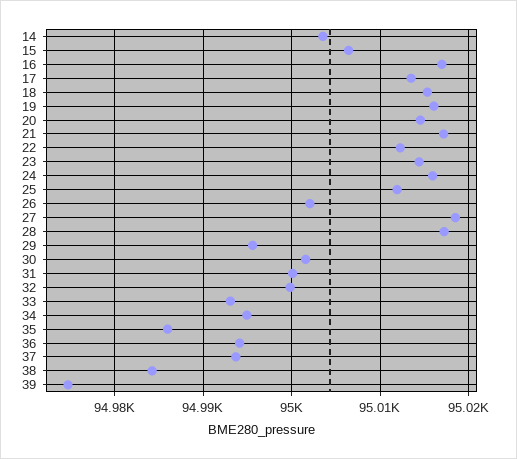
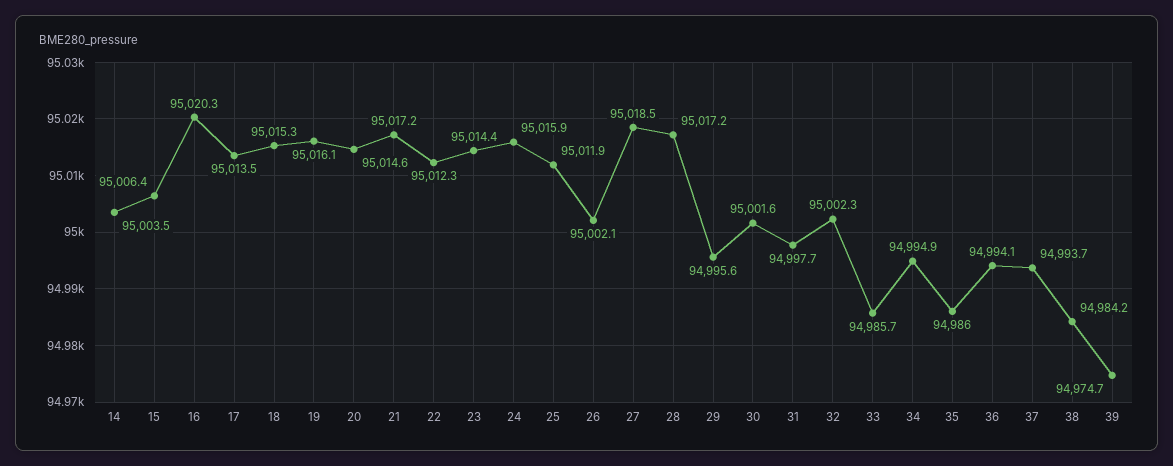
16: 95017 -> 95020.3
31: 95000 -> 94997.7
32: 95000 -> 95002.3
33: 94993 -> 94985.7

